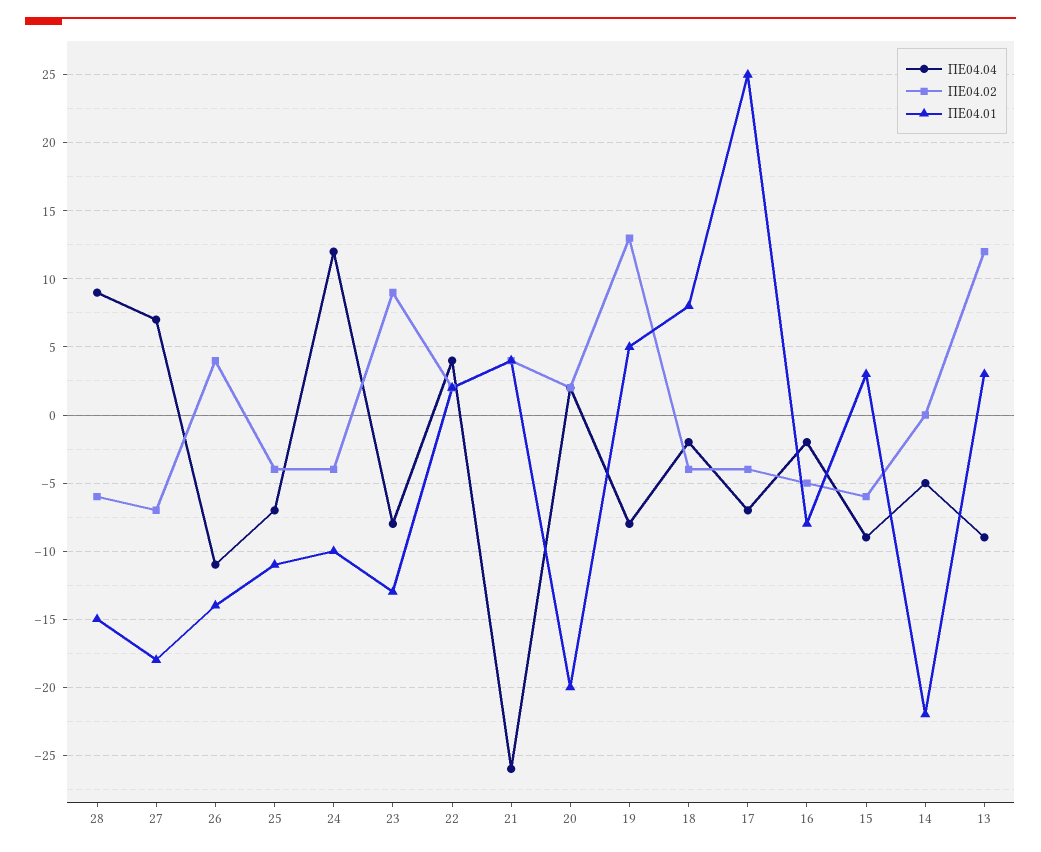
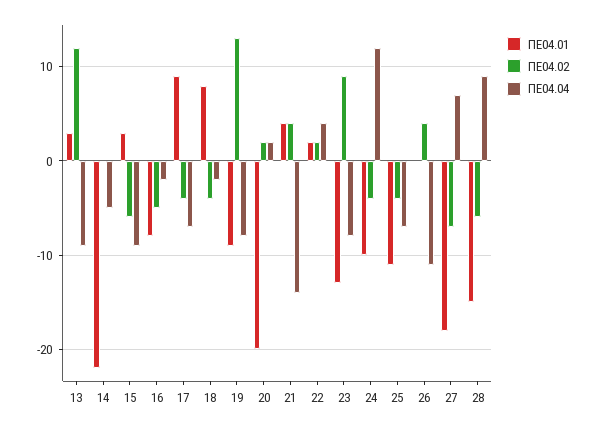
ΠΕ04.01, 26: -14 -> 0
ΠΕ04.04, 21: -26 -> -14
ΠΕ04.01, 19: 5 -> -9
ΠΕ04.01, 17: 25 -> 9

